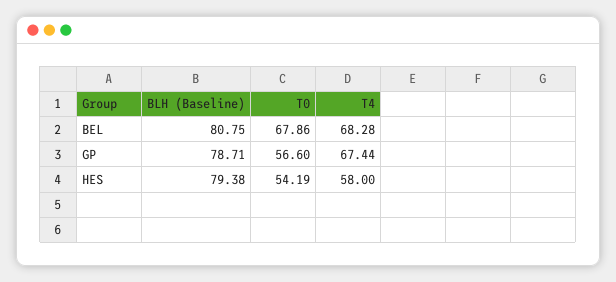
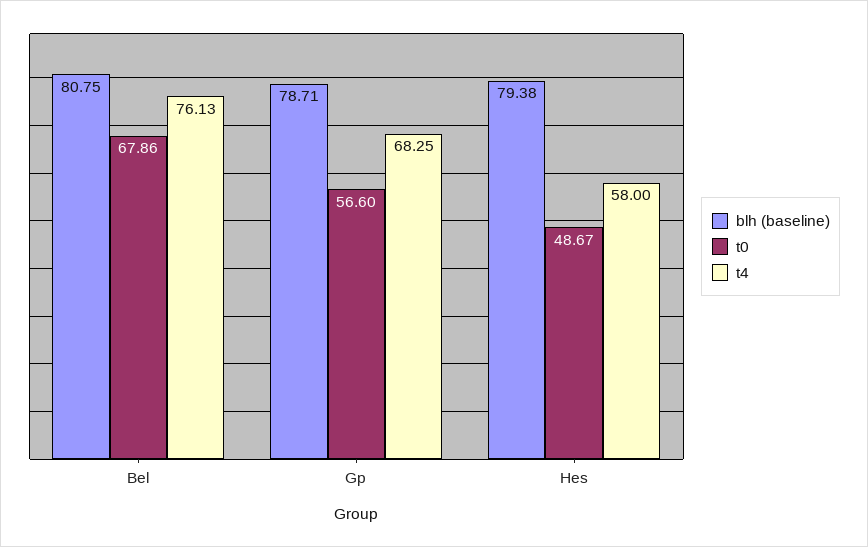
T4, BEL: 68.28 -> 76.13
T4, GP: 67.44 -> 68.25
T0, HES: 54.19 -> 48.67

